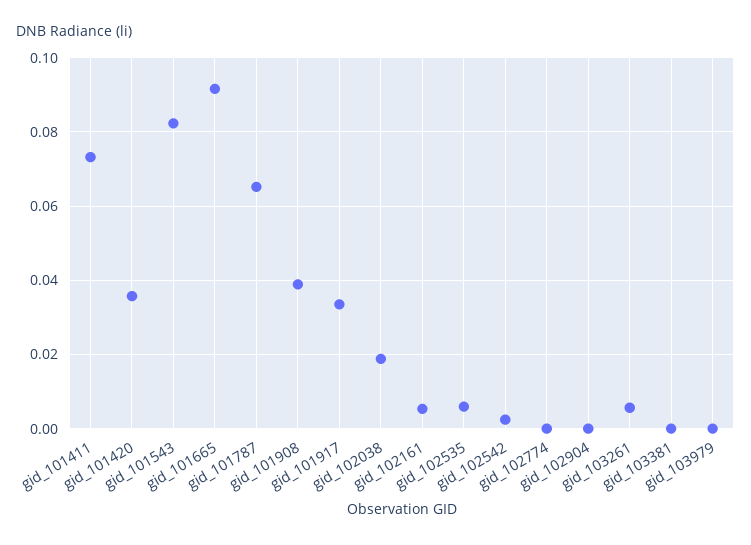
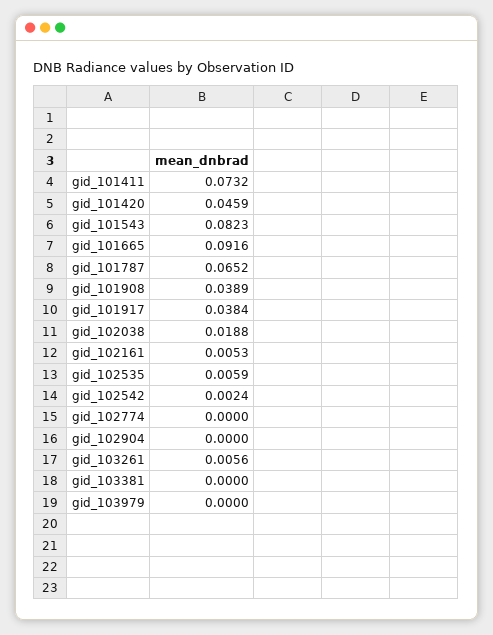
gid_101420: 0.036 -> 0.0459
gid_101917: 0.034 -> 0.0384

